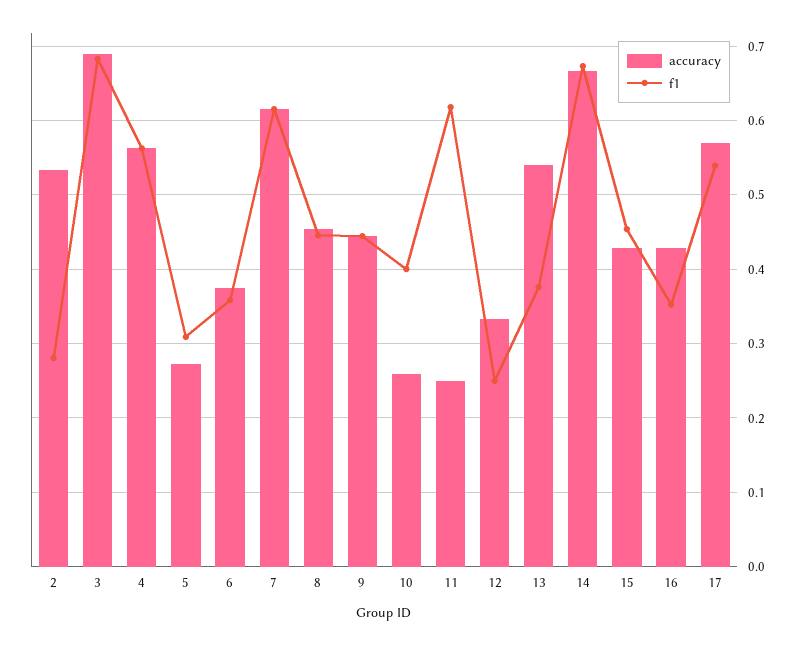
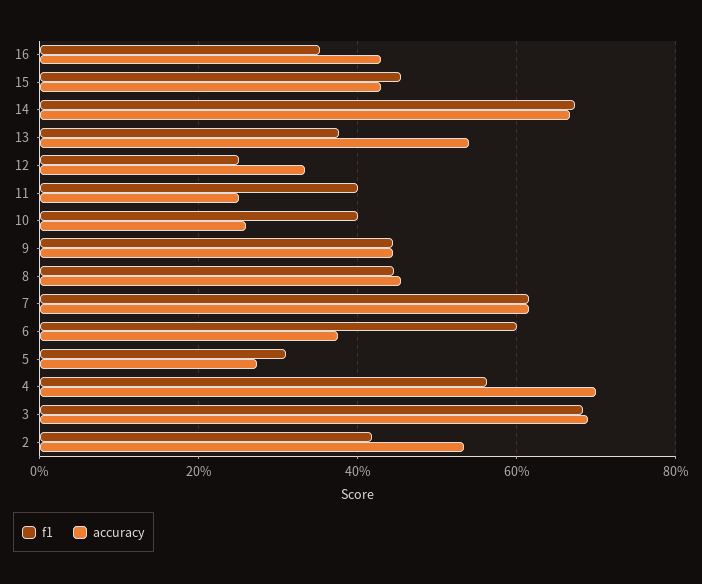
f1, 2: 0.28 -> 0.42
accuracy, 4: 0.56 -> 0.7
f1, 6: 0.36 -> 0.6
f1, 11: 0.62 -> 0.4
accuracy, 17: 0.57 -> none
f1, 17: 0.54 -> none

